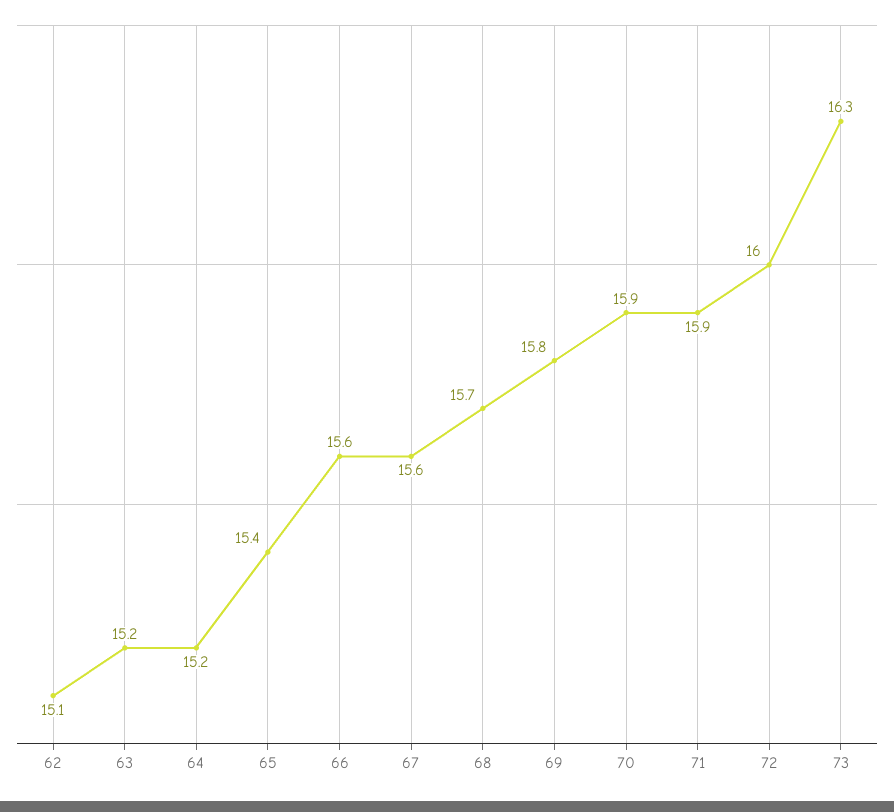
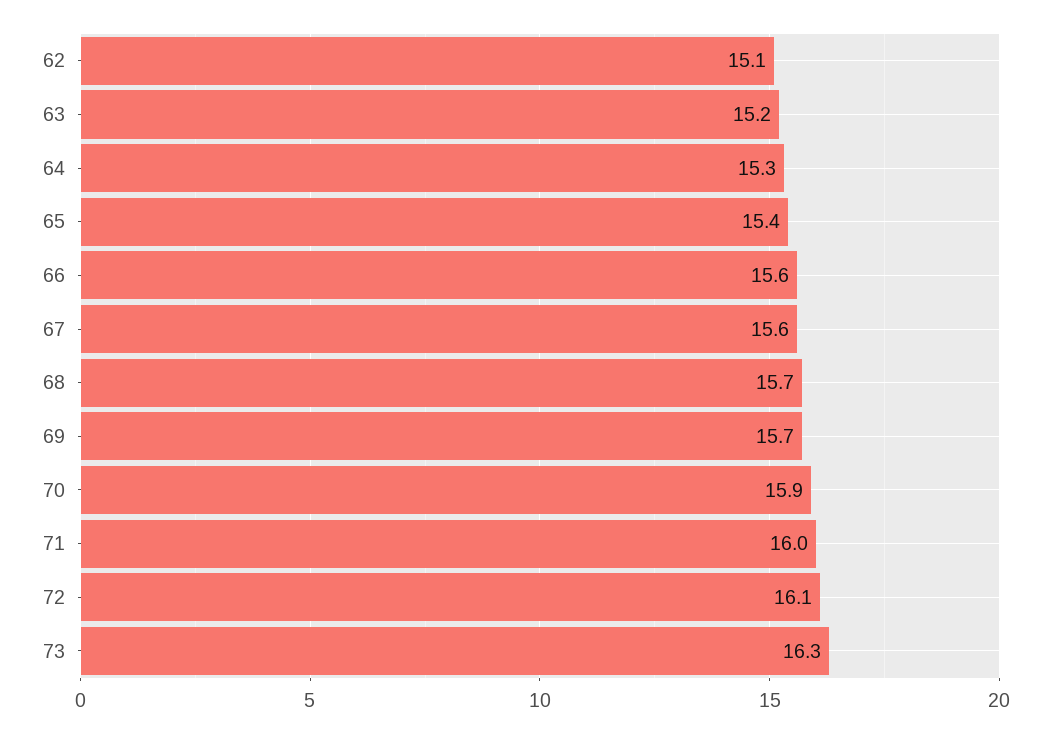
64: 15.2 -> 15.3
69: 15.8 -> 15.7
71: 15.9 -> 16
72: 16 -> 16.1

